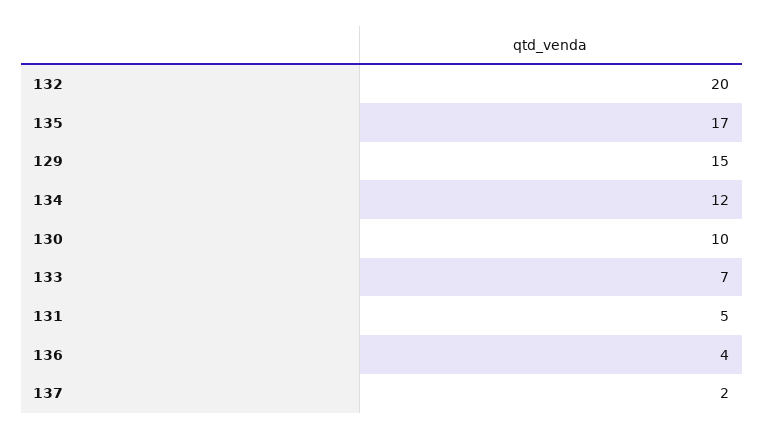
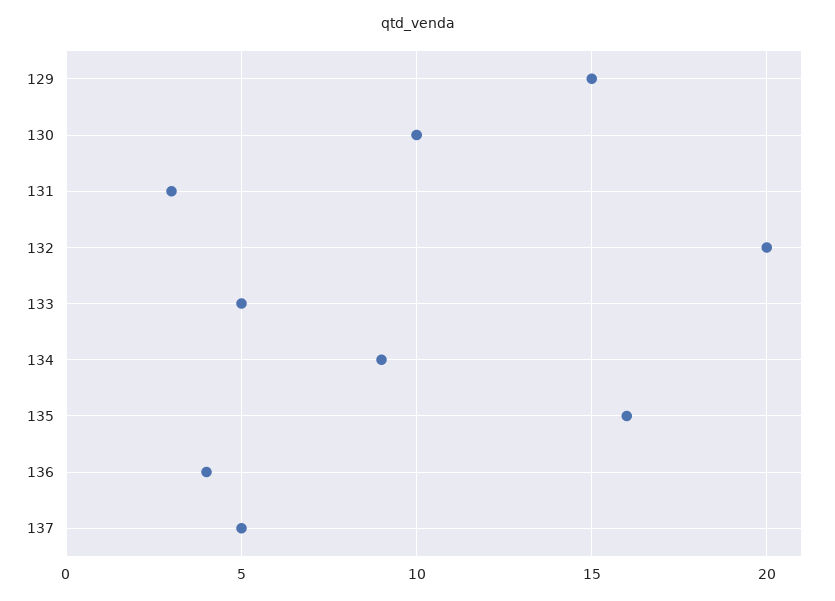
135: 17 -> 16
134: 12 -> 9
133: 7 -> 5
131: 5 -> 3
137: 2 -> 5

